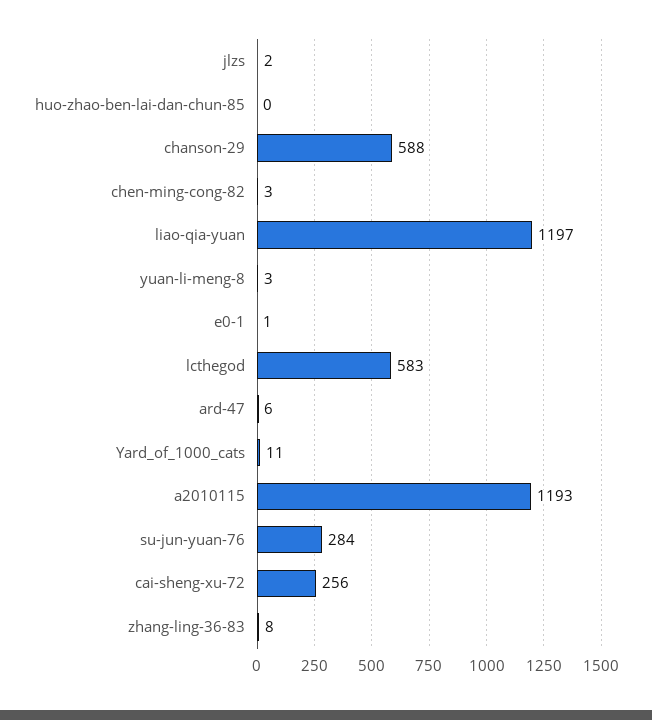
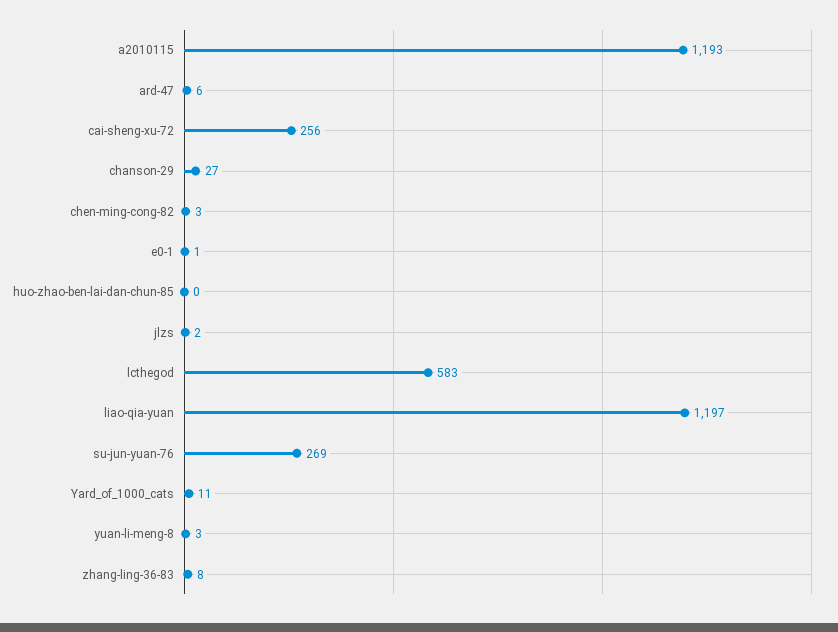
chanson-29: 588 -> 27
su-jun-yuan-76: 284 -> 269

